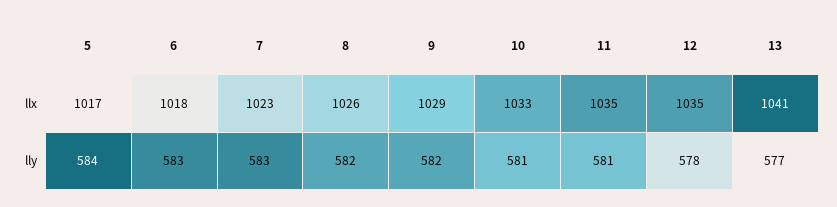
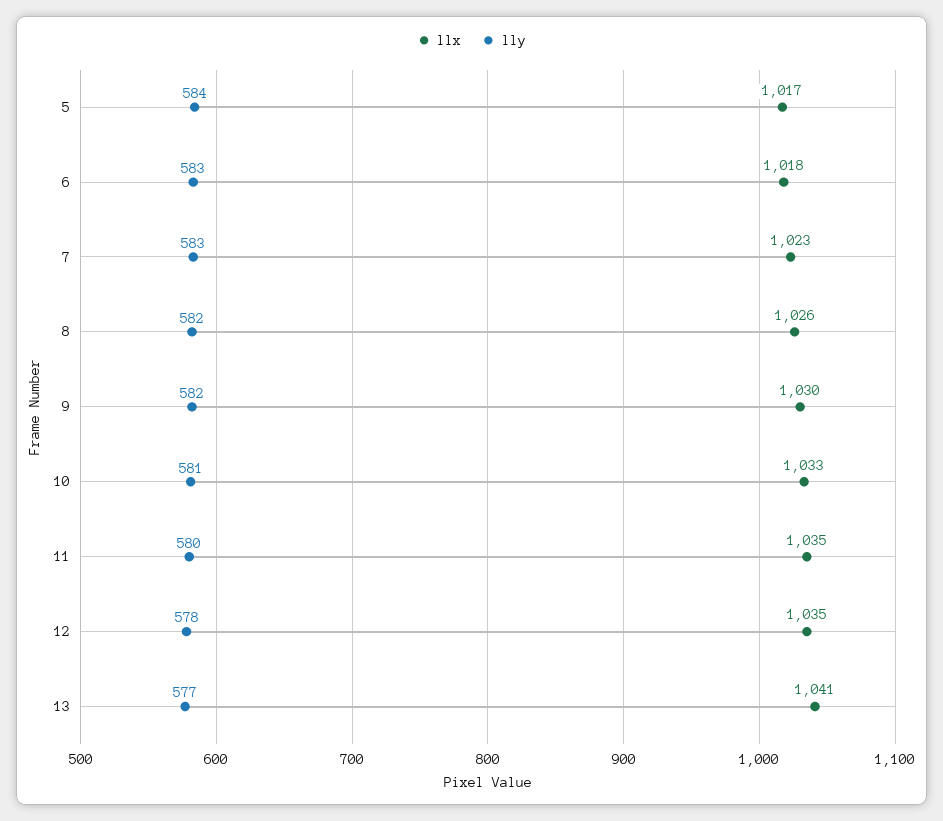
llx, 9: 1029 -> 1030
lly, 11: 581 -> 580

